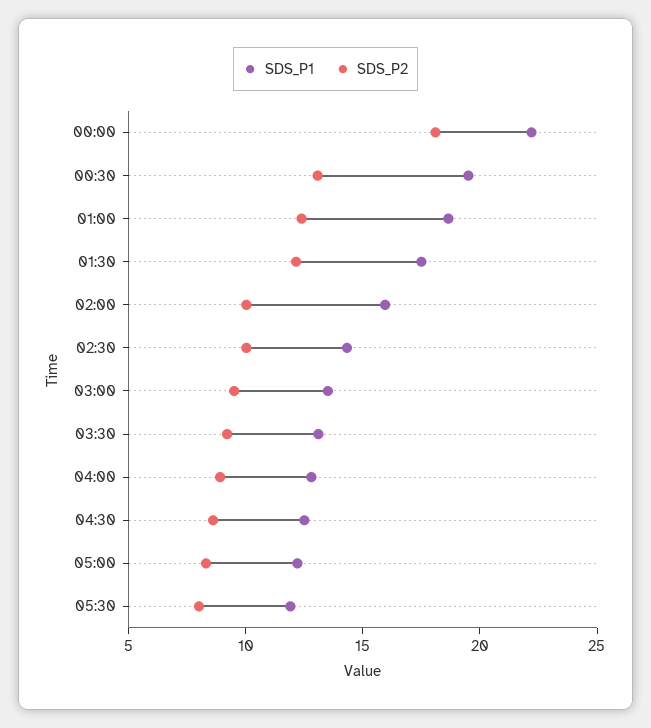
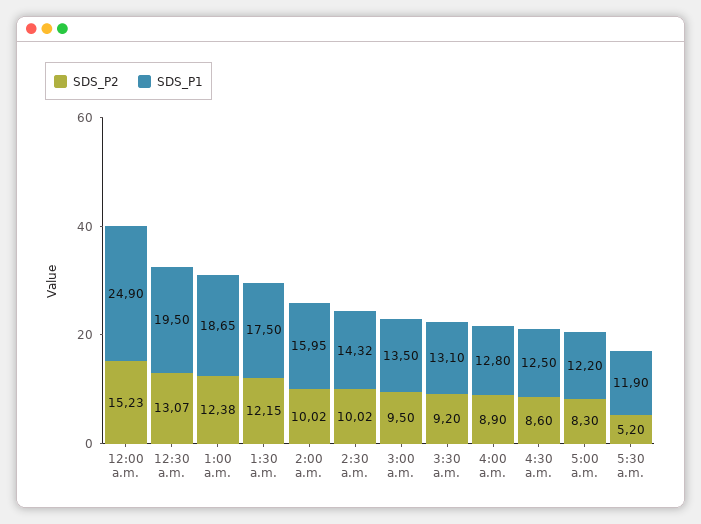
SDS_P1, 00:00: 22 -> 24.9
SDS_P2, 00:00: 18 -> 15.23
SDS_P2, 05:30: 8 -> 5.2

